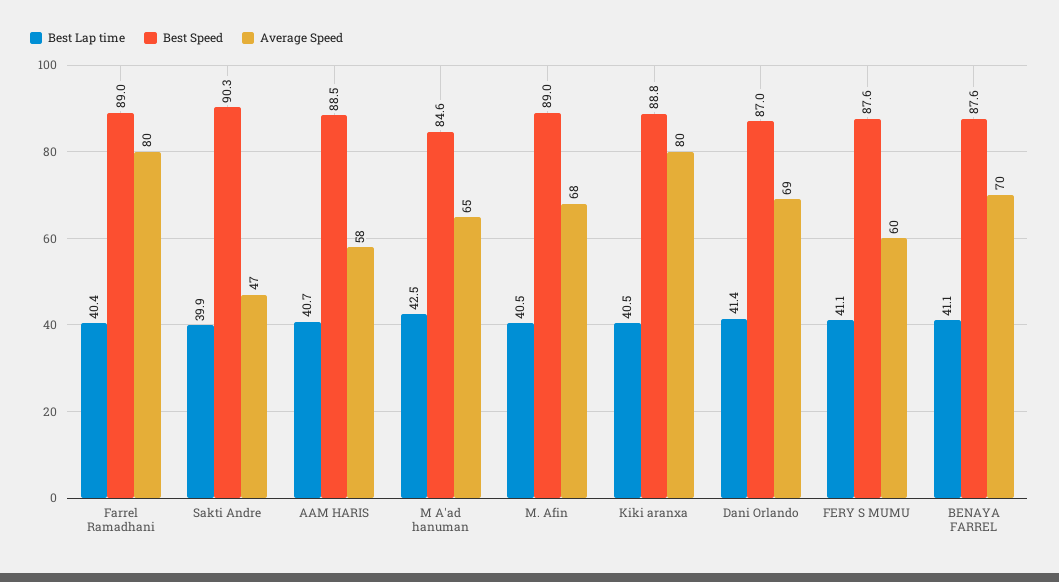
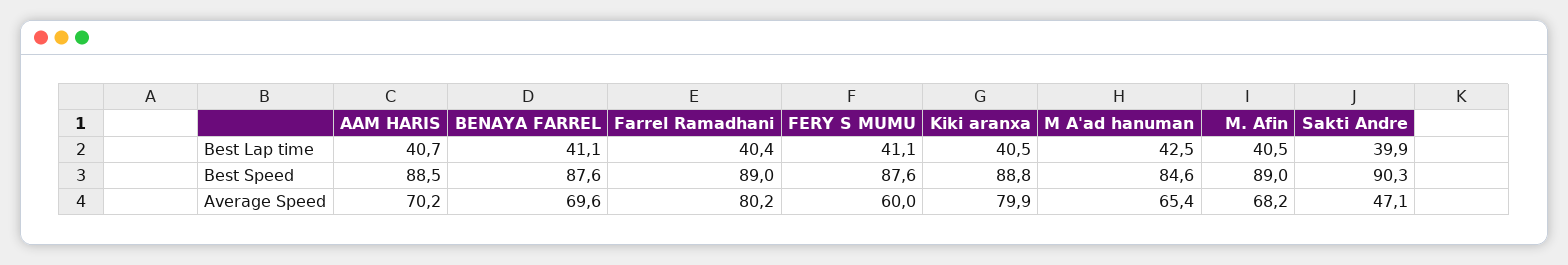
Average Speed, AAM HARIS: 58 -> 70.2
Best Lap time, Dani Orlando: 41.4 -> none
Best Speed, Dani Orlando: 87 -> none
Average Speed, Dani Orlando: 69 -> none

